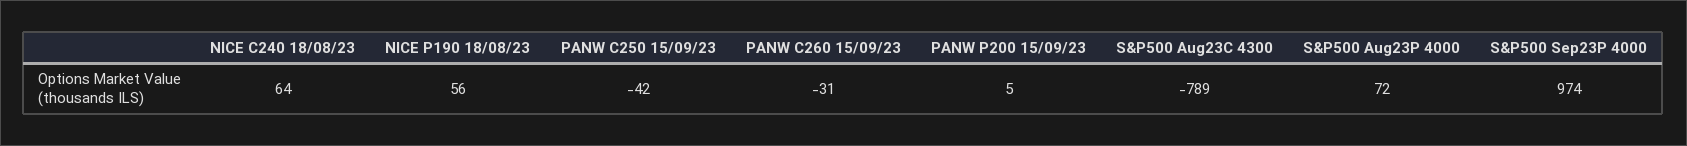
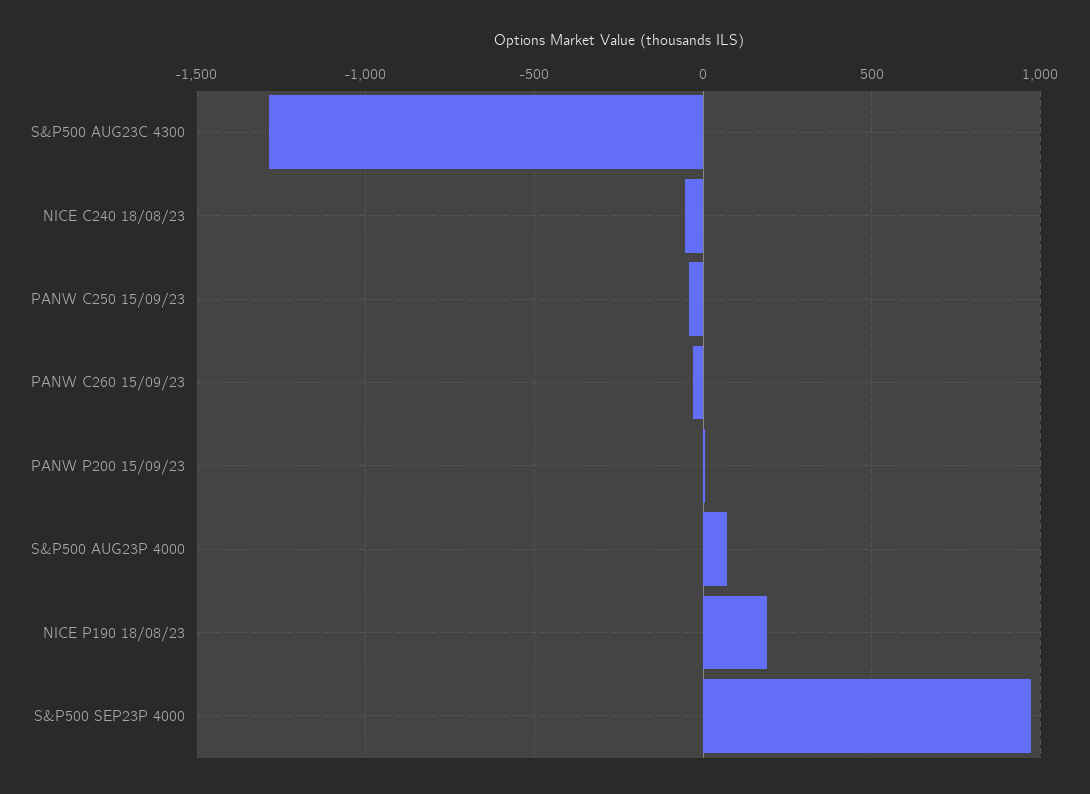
NICE C240 18/08/23: 64 -> -50
NICE P190 18/08/23: 56 -> 200
S&P500 Aug23C 4300: -789 -> -1300

